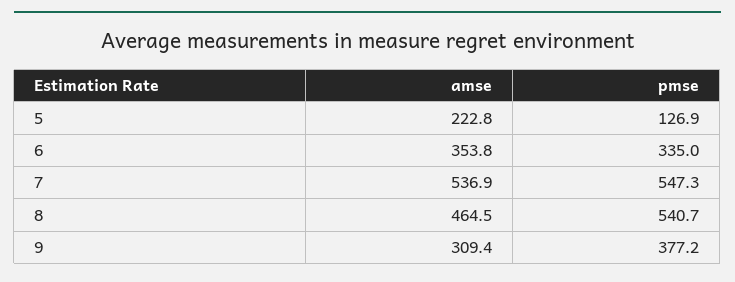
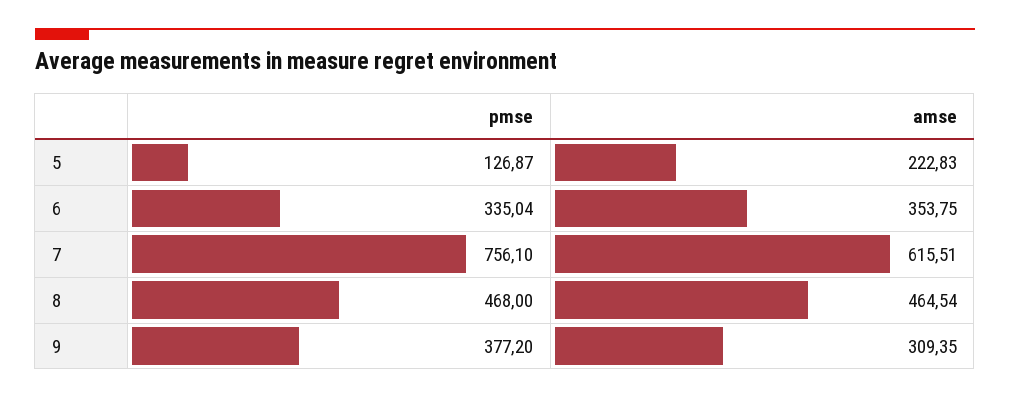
amse, 7: 536.9 -> 615.51
pmse, 7: 547.3 -> 756.1
pmse, 8: 540.7 -> 468

